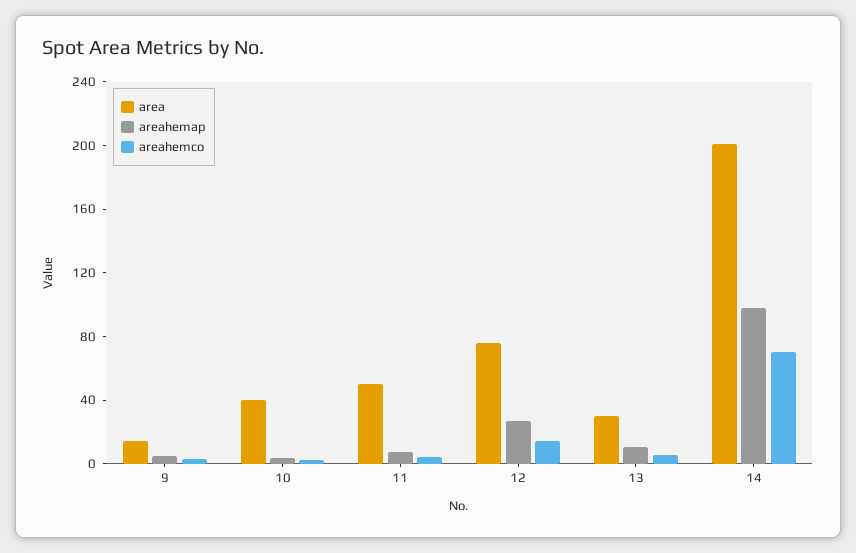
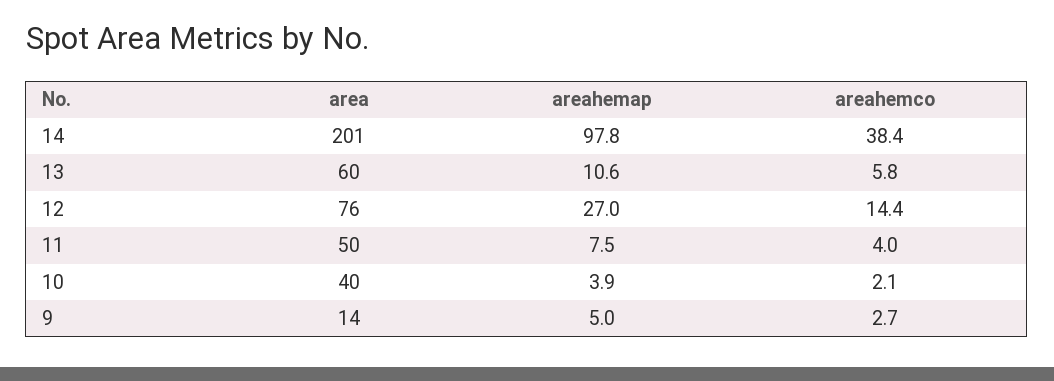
area, 13: 30 -> 60
areahemco, 14: 70 -> 38.4

